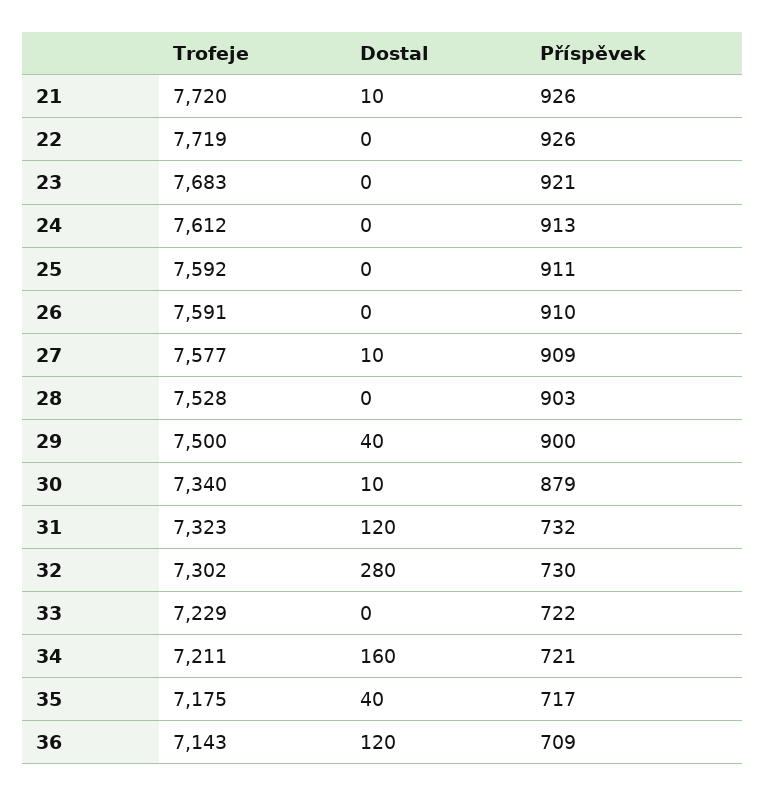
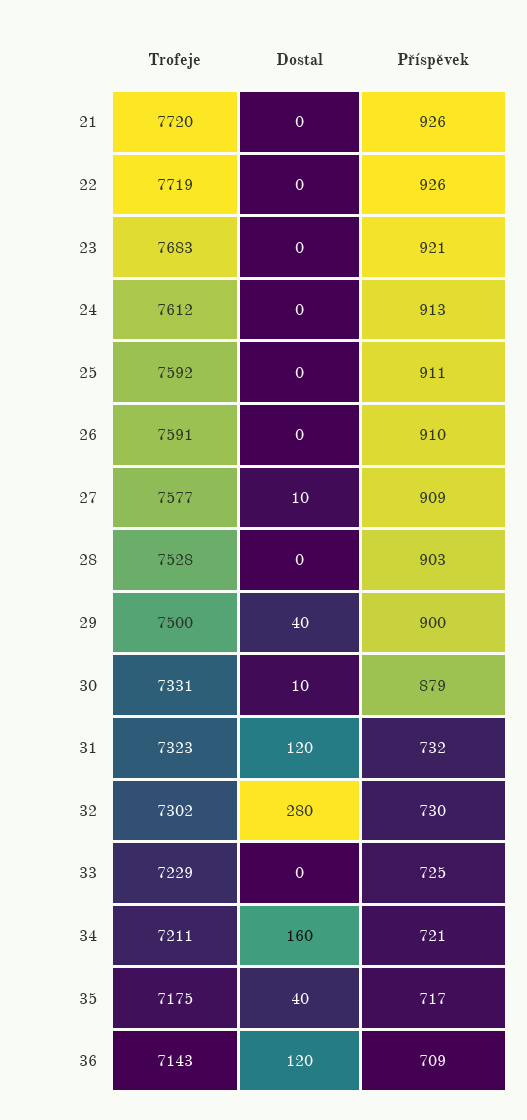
Dostal, 21: 10 -> 0
Trofeje, 30: 7340 -> 7331
Příspěvek, 33: 722 -> 725

